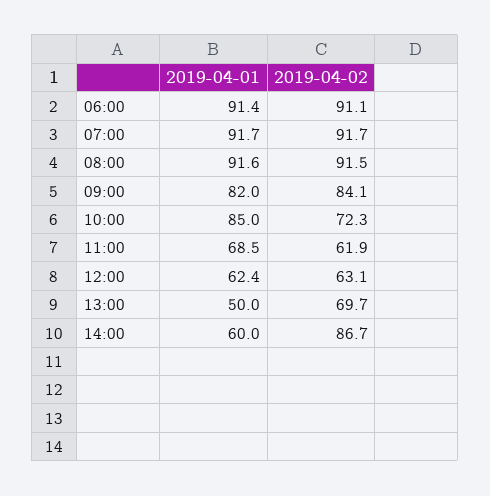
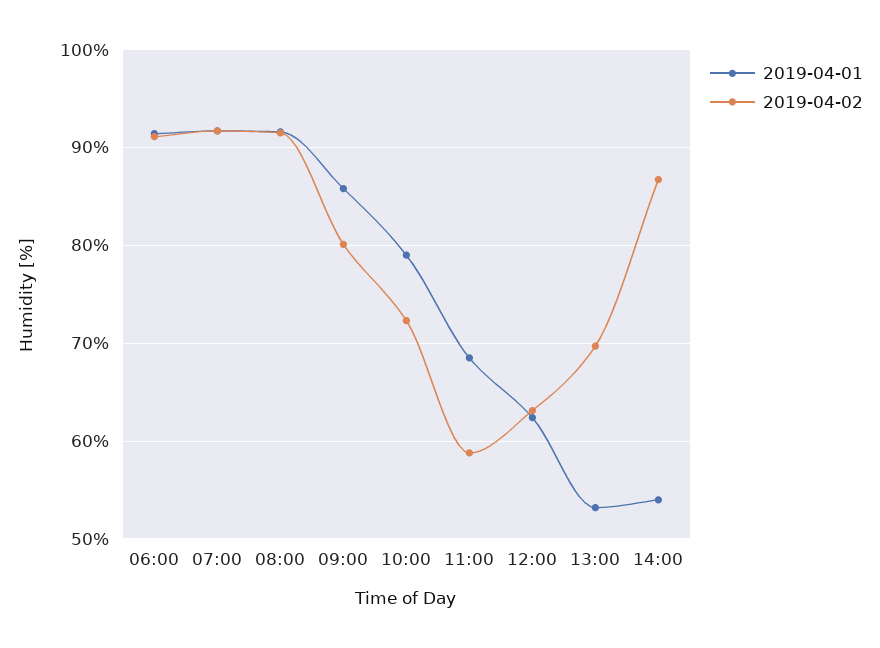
2019-04-01, 09:00: 82 -> 86
2019-04-02, 09:00: 84.1 -> 80
2019-04-01, 10:00: 85 -> 79
2019-04-02, 11:00: 61.9 -> 59
2019-04-01, 13:00: 50 -> 53
2019-04-01, 14:00: 60 -> 54

